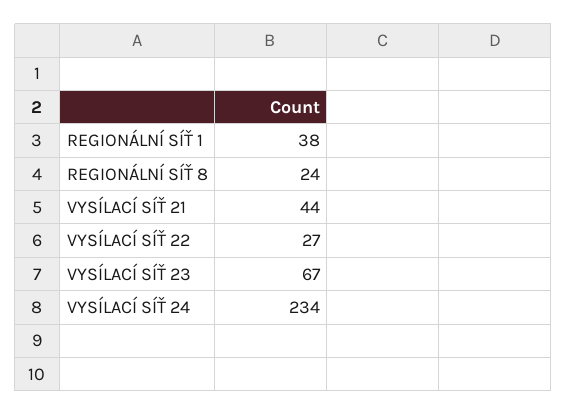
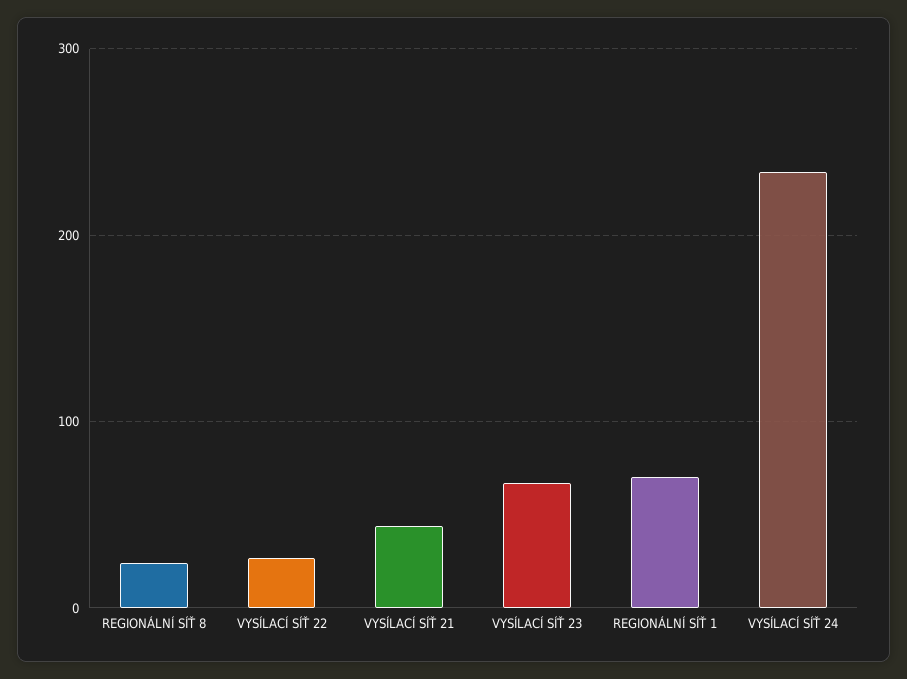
REGIONÁLNÍ SÍŤ 1: 38 -> 70

